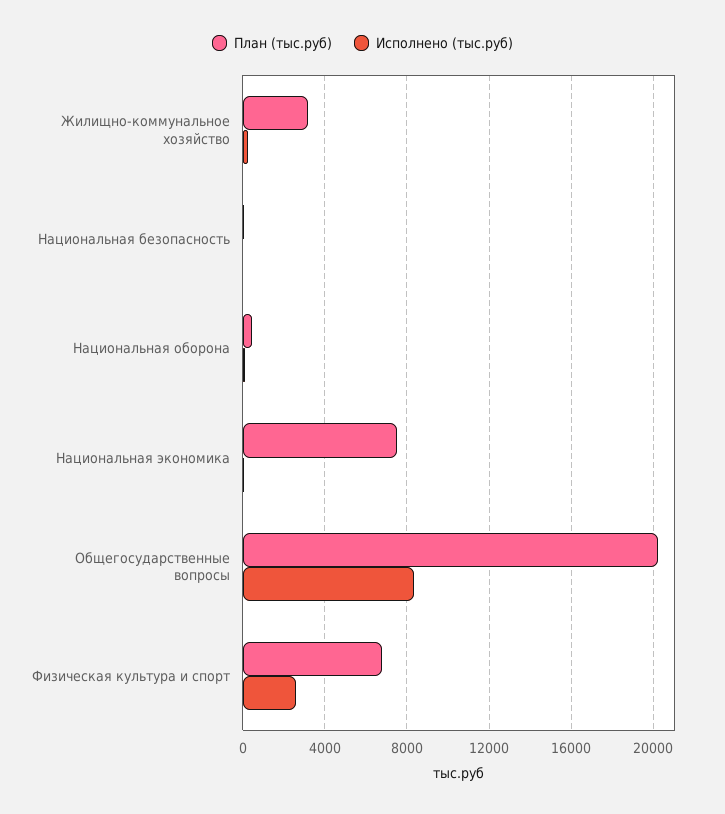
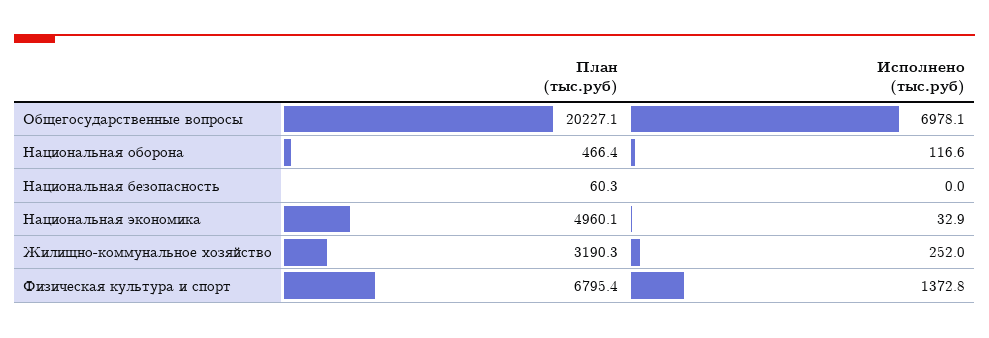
План (тыс.руб), Национальная экономика: 7500 -> 4960.1
Исполнено (тыс.руб), Общегосударственные вопросы: 8500 -> 6978.1
Исполнено (тыс.руб), Физическая культура и спорт: 2500 -> 1372.8

